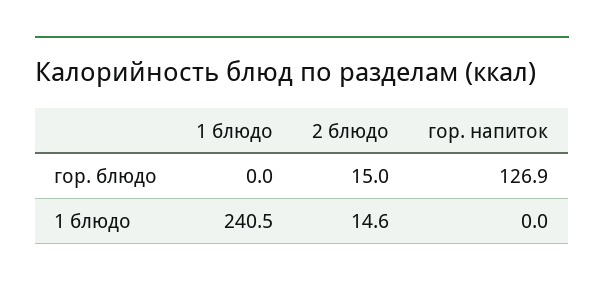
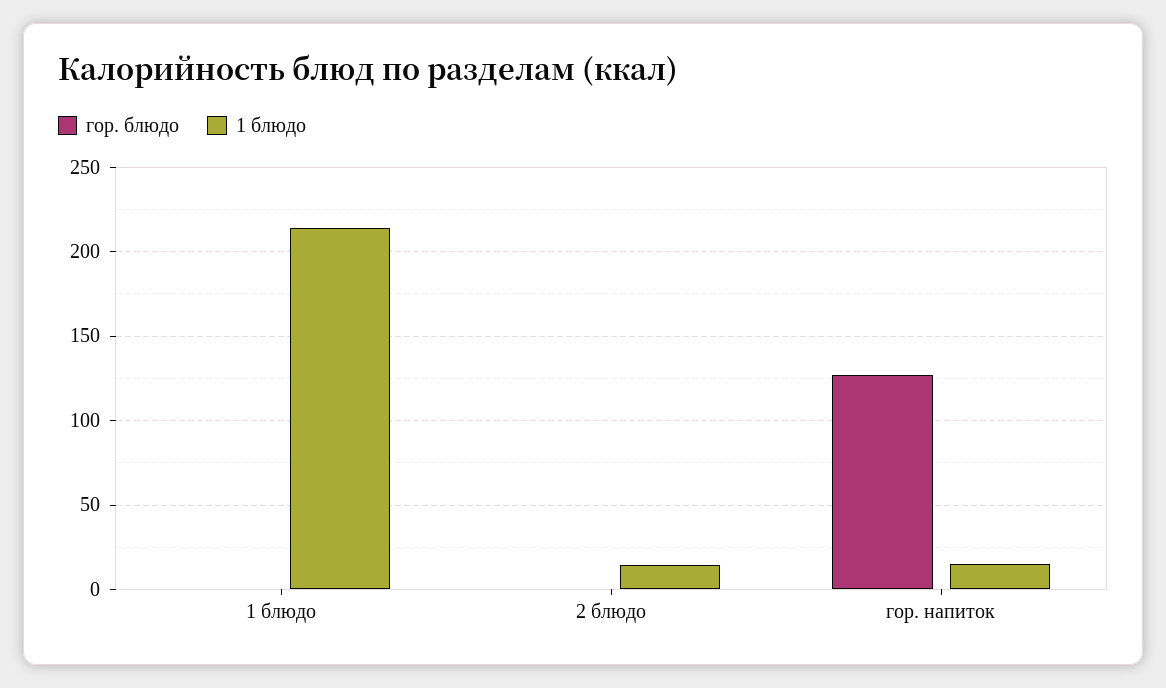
гор. блюдо, 2 блюдо: 15 -> 0
1 блюдо, 1 блюдо: 240.5 -> 215
1 блюдо, гор. напиток: 0 -> 15

